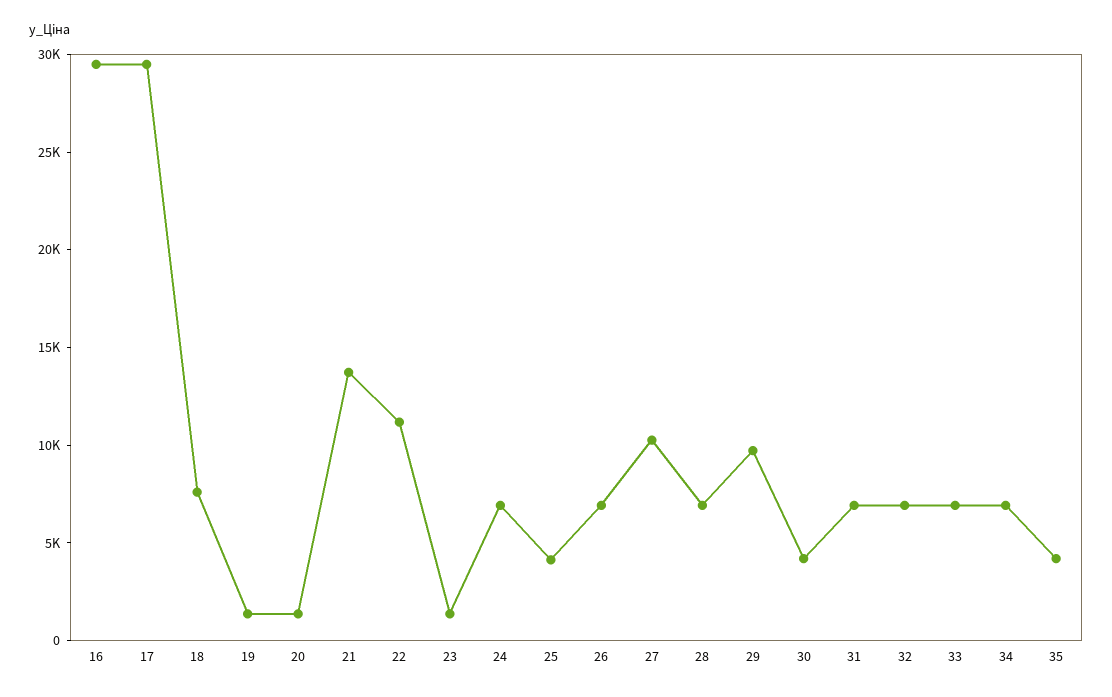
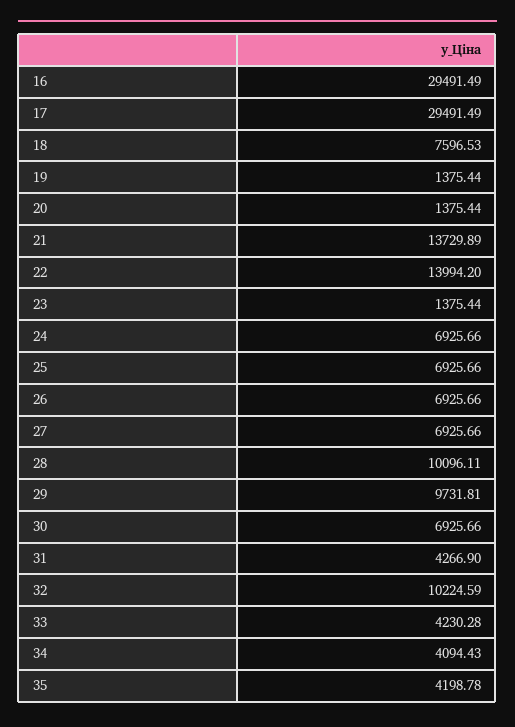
22: 11000 -> 13994.2
25: 4000 -> 6925.66
27: 10000 -> 6925.66
28: 7000 -> 10096.11
30: 4000 -> 6925.66
31: 7000 -> 4266.9
32: 7000 -> 10224.59
33: 7000 -> 4230.28
34: 7000 -> 4094.43

